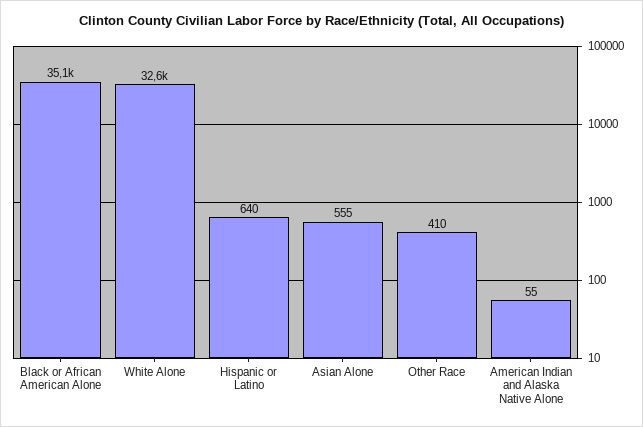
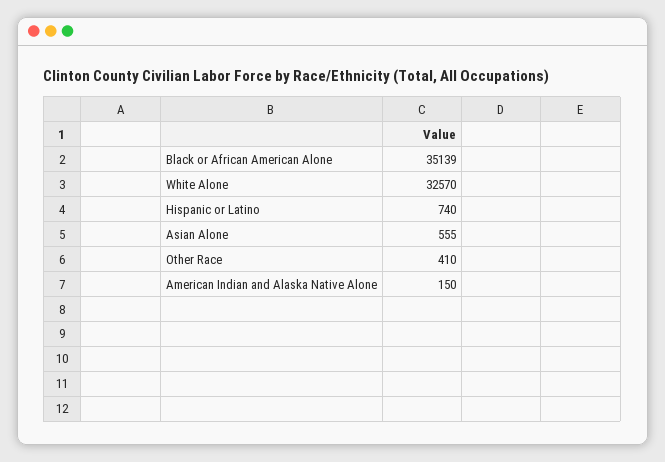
Hispanic or Latino: 640 -> 740
American Indian and Alaska Native Alone: 55 -> 150

